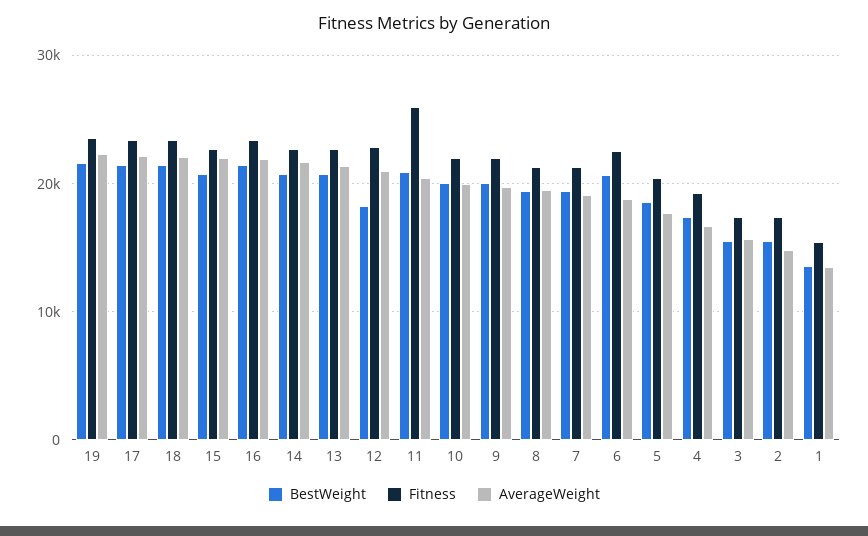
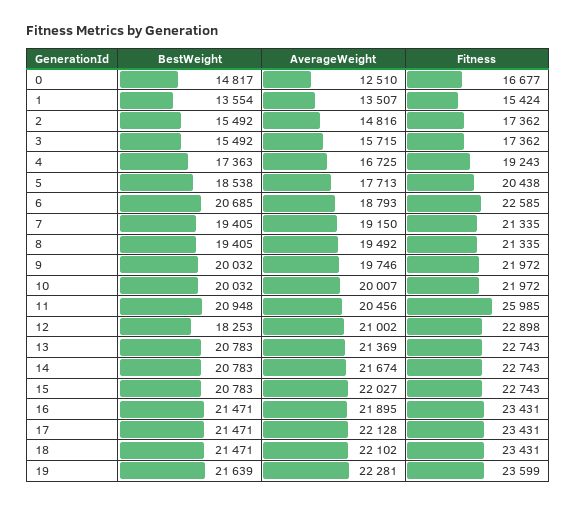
BestWeight, 0: none -> 14817
AverageWeight, 0: none -> 12510
Fitness, 0: none -> 16677

